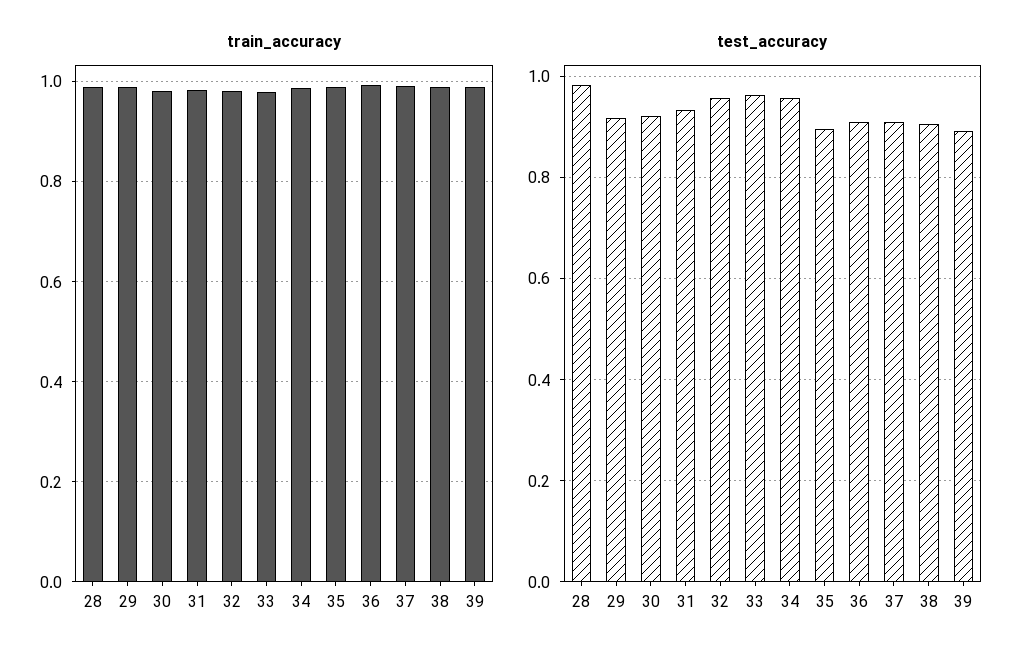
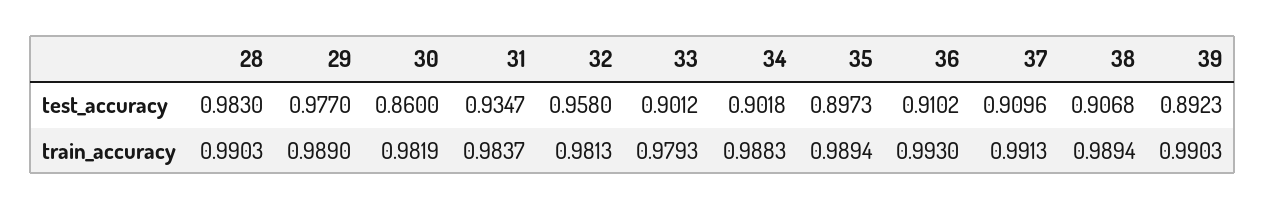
test_accuracy, 29: 0.92 -> 0.977
test_accuracy, 30: 0.92 -> 0.86
test_accuracy, 33: 0.96 -> 0.9012
test_accuracy, 34: 0.96 -> 0.9018

